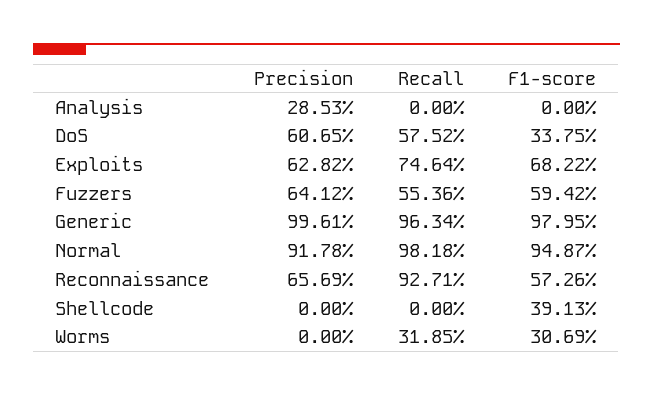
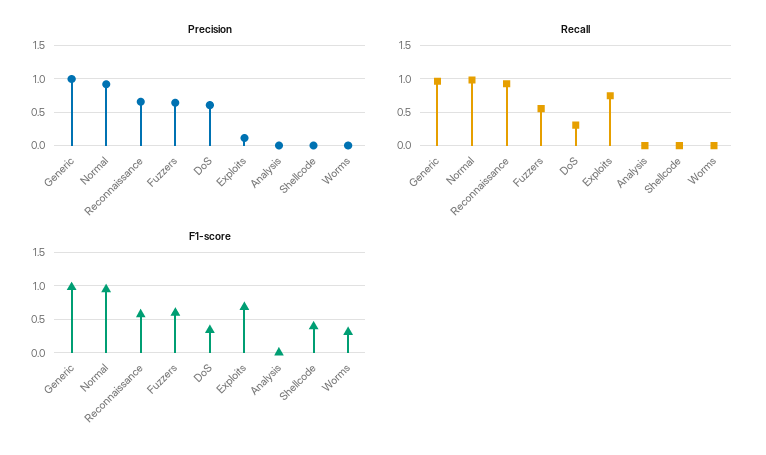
Precision, Analysis: 0.2853 -> 0
Recall, DoS: 0.5752 -> 0.3
Precision, Exploits: 0.6282 -> 0.1
Recall, Worms: 0.3185 -> 0

